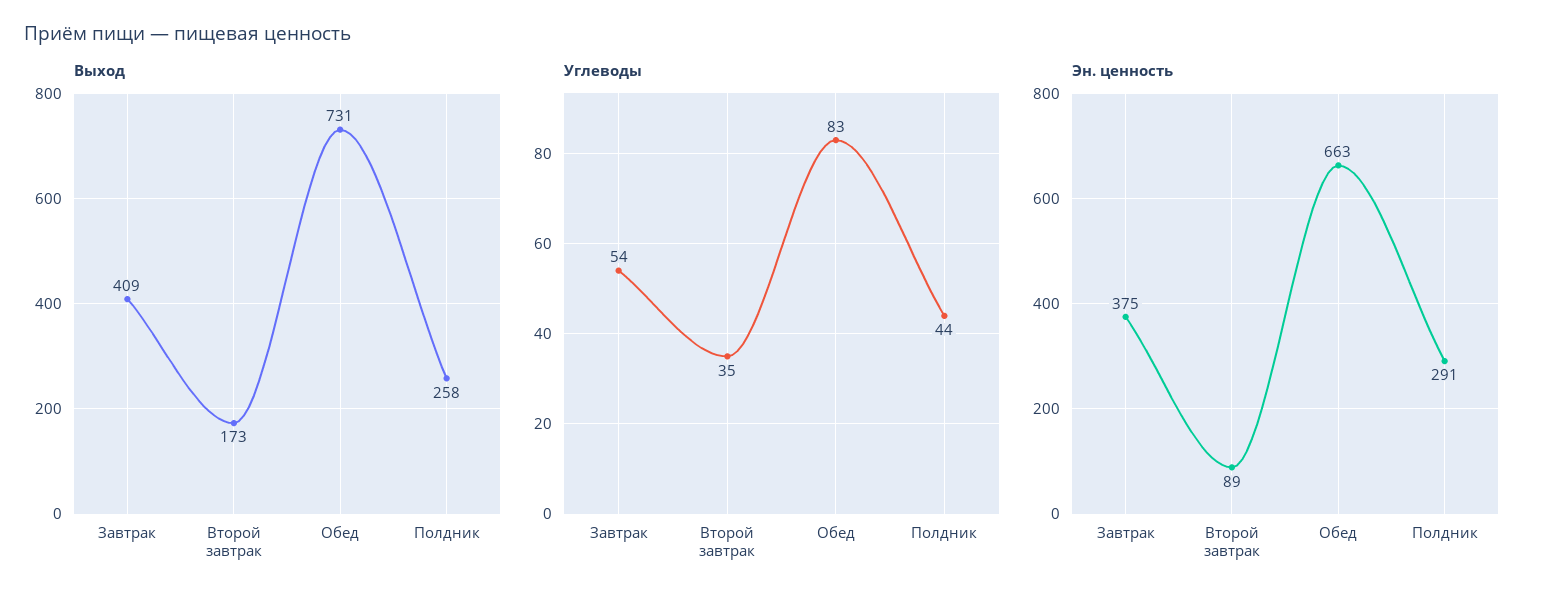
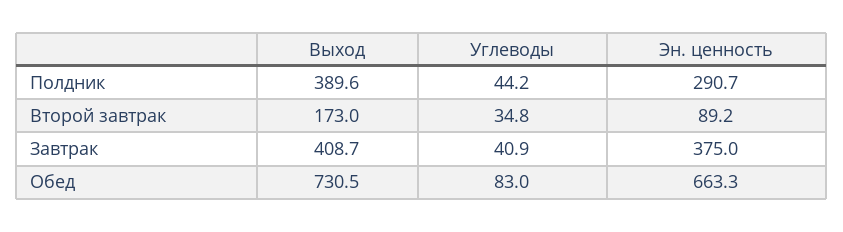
Выход, Полдник: 258 -> 389.6
Углеводы, Завтрак: 54 -> 40.9

